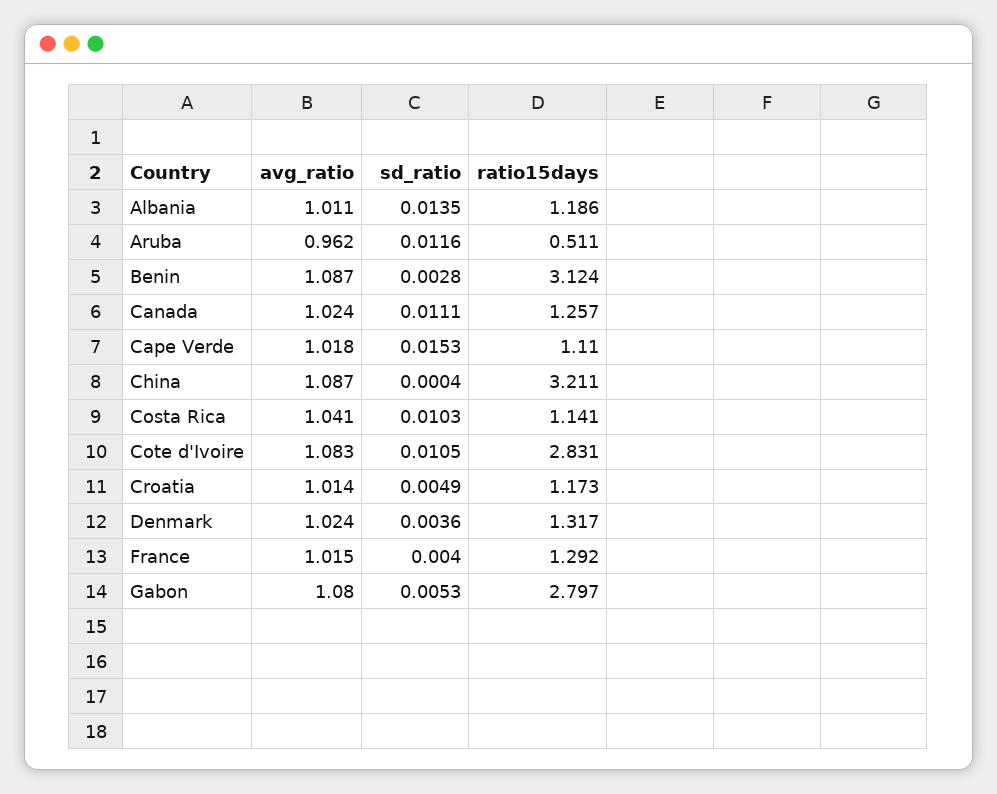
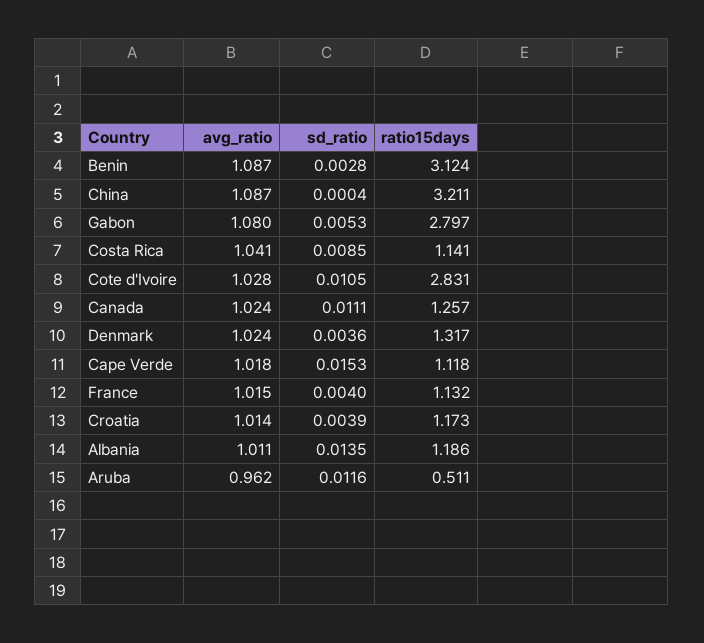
ratio15days, Cape Verde: 1.11 -> 1.118
sd_ratio, Costa Rica: 0.0103 -> 0.0085
avg_ratio, Cote d'Ivoire: 1.083 -> 1.028
sd_ratio, Croatia: 0.0049 -> 0.0039
ratio15days, France: 1.292 -> 1.132

